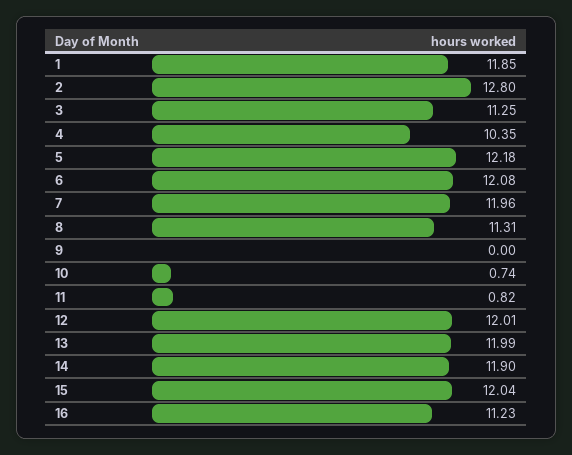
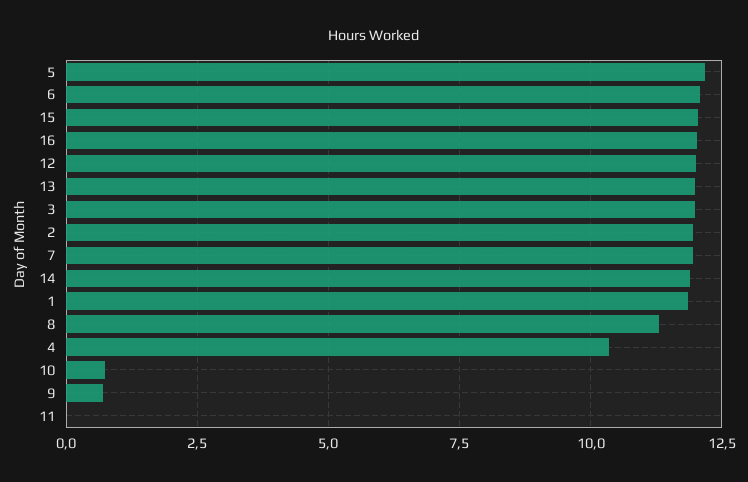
2: 12.8 -> 12
3: 11.25 -> 12
9: 0 -> 0.75
11: 0.82 -> 0
16: 11.23 -> 12

